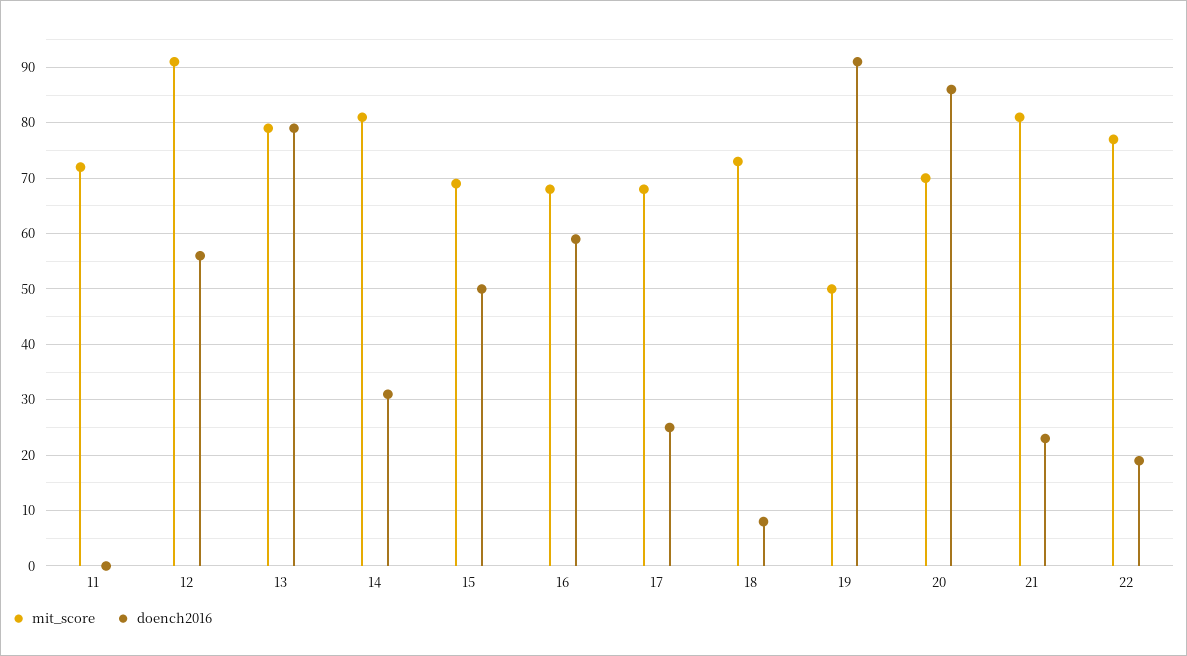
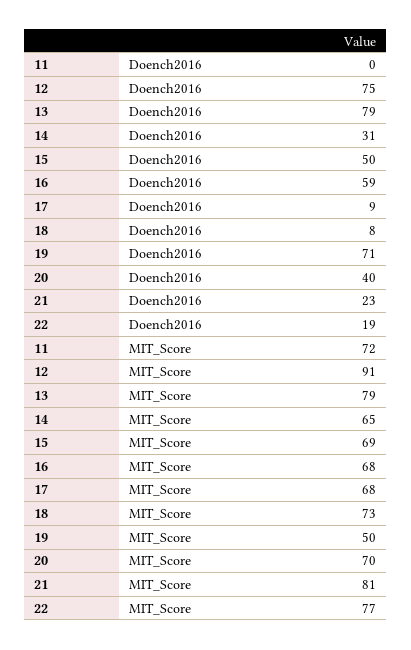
doench2016, 12: 55 -> 75
mit_score, 14: 80 -> 65
doench2016, 17: 25 -> 9
doench2016, 19: 90 -> 71
doench2016, 20: 85 -> 40

